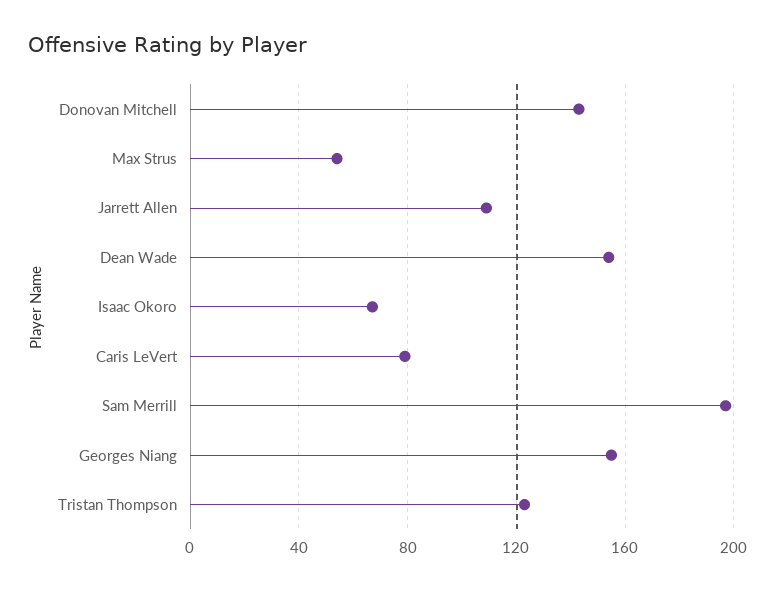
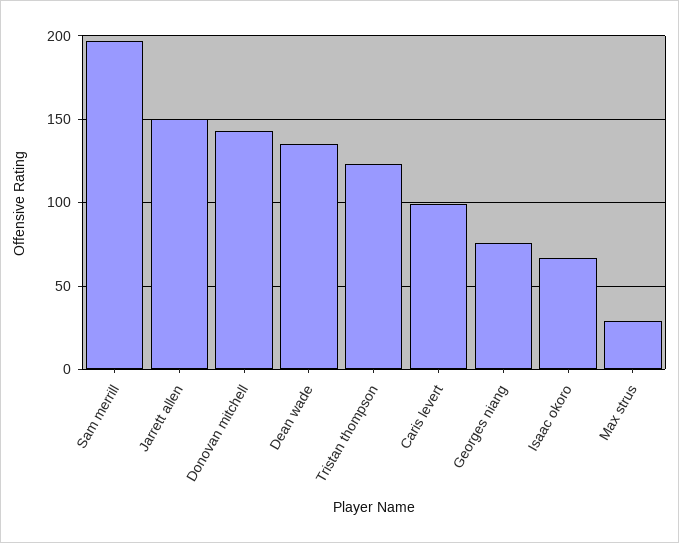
Max Strus: 55 -> 30
Jarrett Allen: 110 -> 150
Dean Wade: 155 -> 135
Caris LeVert: 80 -> 100
Georges Niang: 155 -> 75

